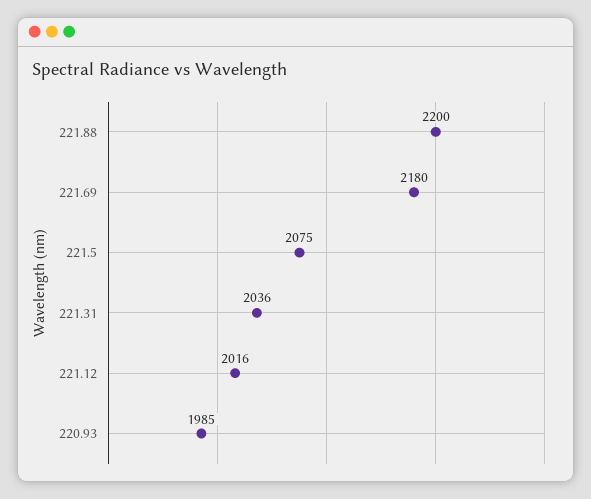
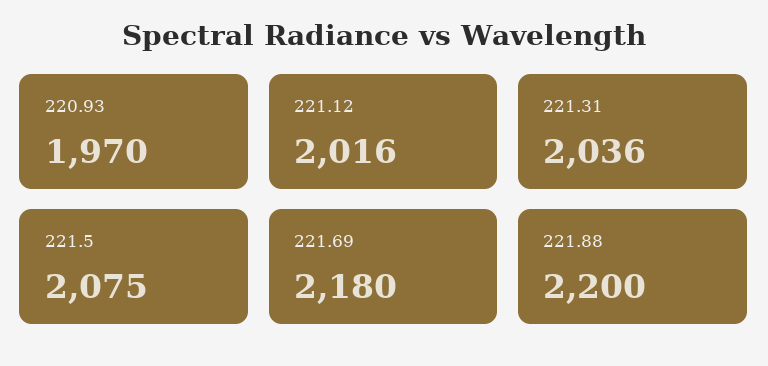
220.93: 1985 -> 1970

